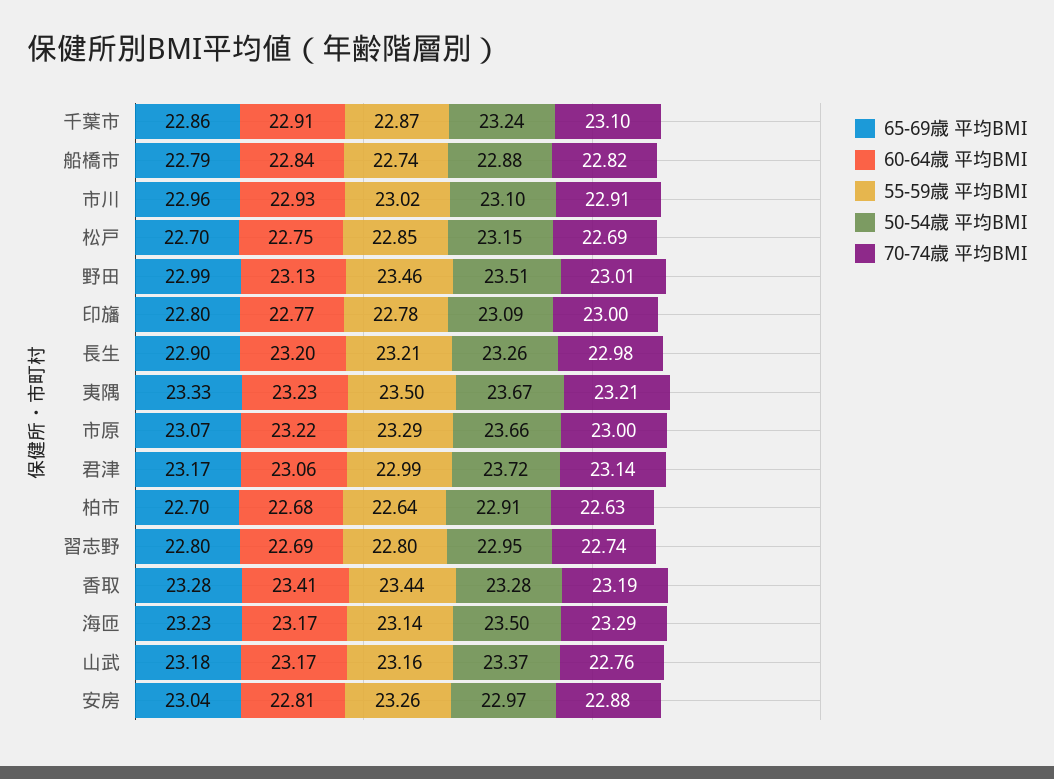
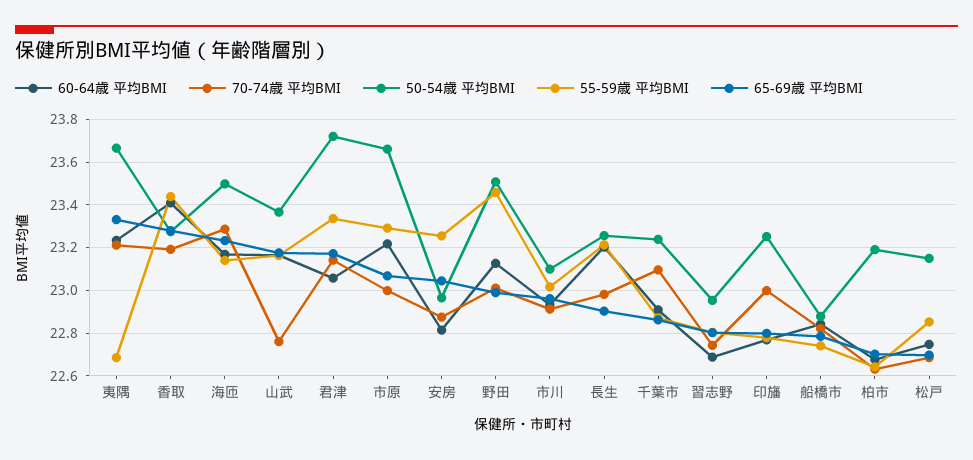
50-54歳 平均BMI, 印旛: 23.09 -> 23.25
55-59歳 平均BMI, 夷隅: 23.5 -> 22.7
55-59歳 平均BMI, 君津: 22.99 -> 23.35
50-54歳 平均BMI, 柏市: 22.91 -> 23.2

